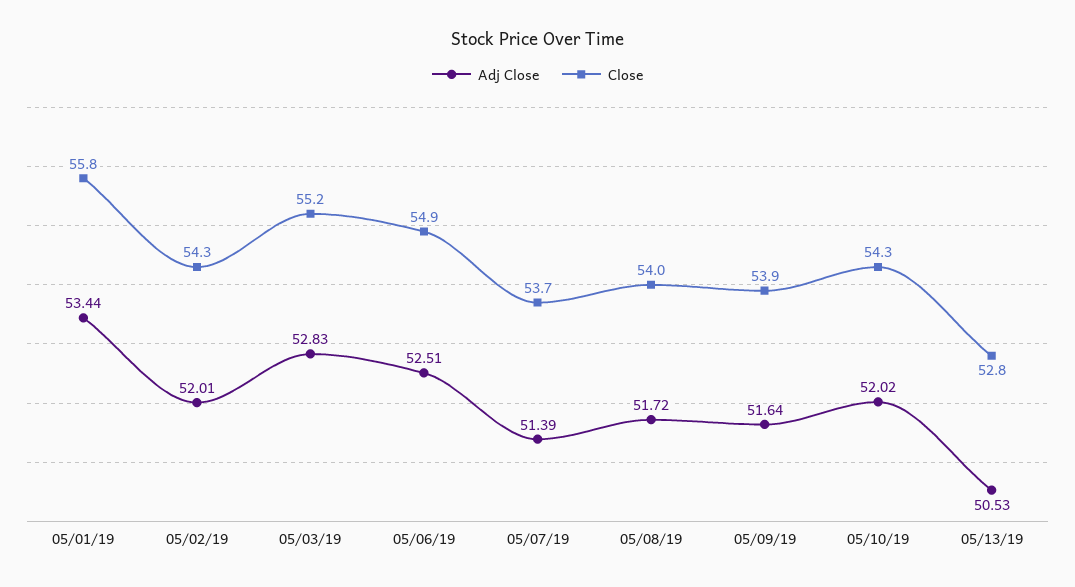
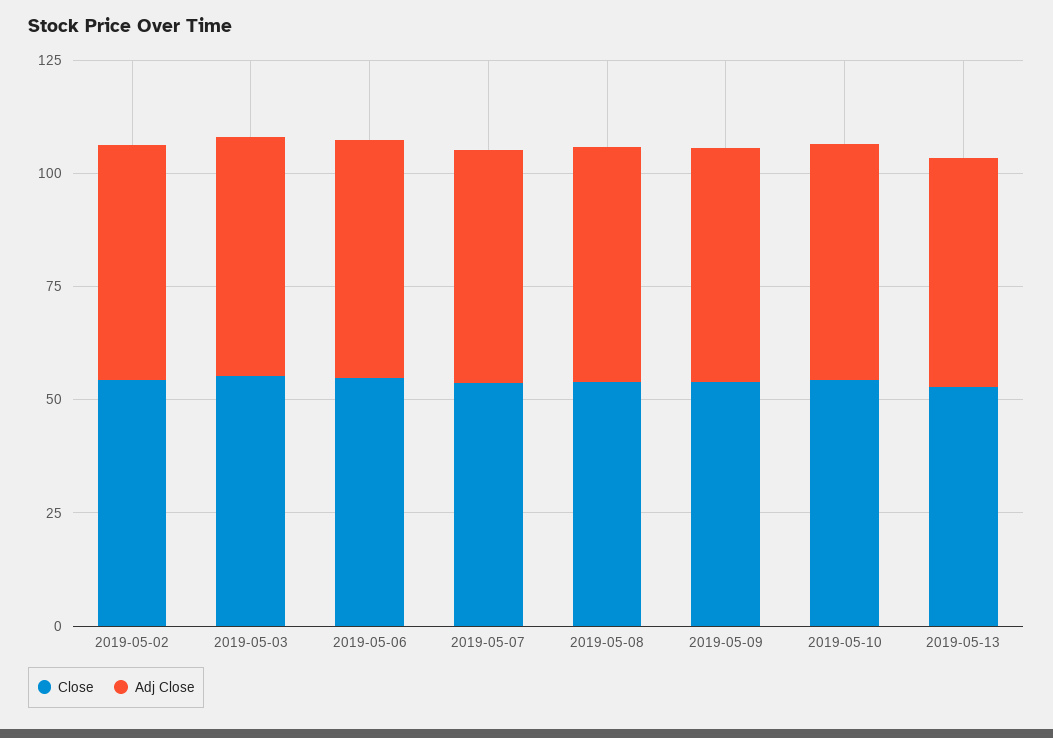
Adj Close, 05/01/19: 53.44 -> none
Close, 05/01/19: 55.8 -> none

